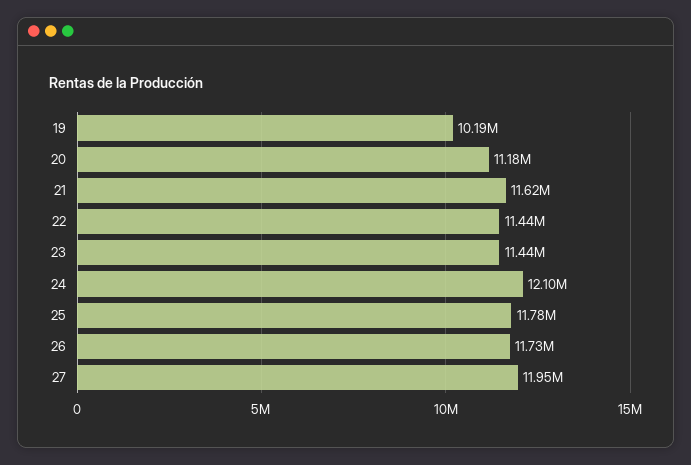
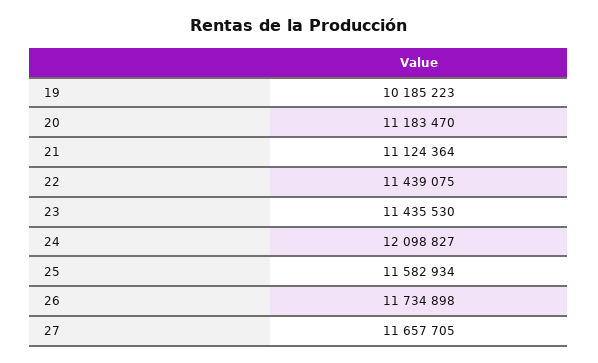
21: 11620000 -> 11124364
25: 11780000 -> 11582934
27: 11950000 -> 11657705

